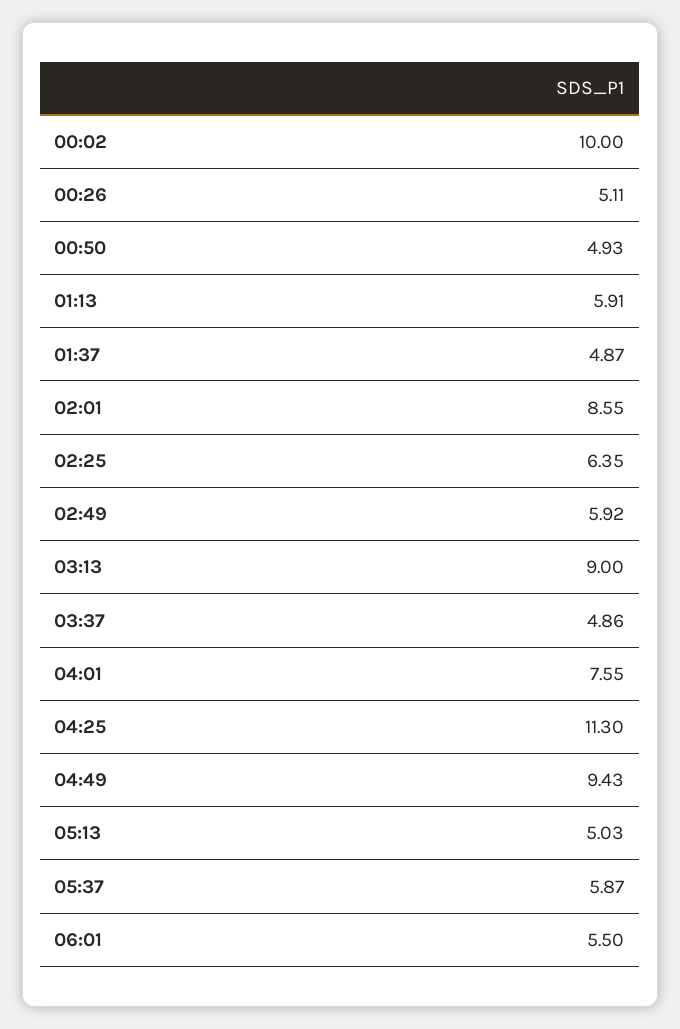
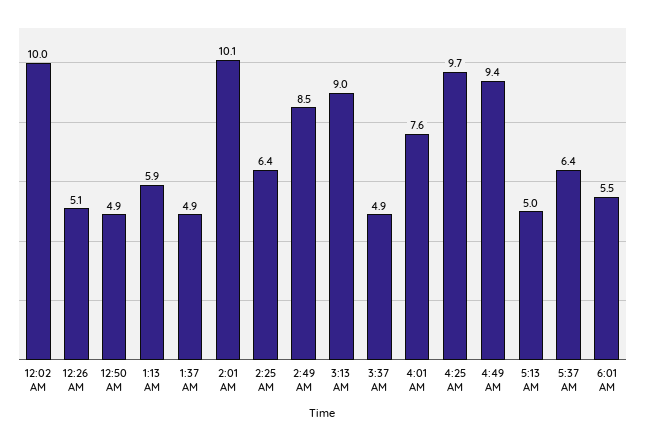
02:01: 8.55 -> 10.1
02:49: 5.92 -> 8.5
04:25: 11.3 -> 9.7
05:37: 5.87 -> 6.4

